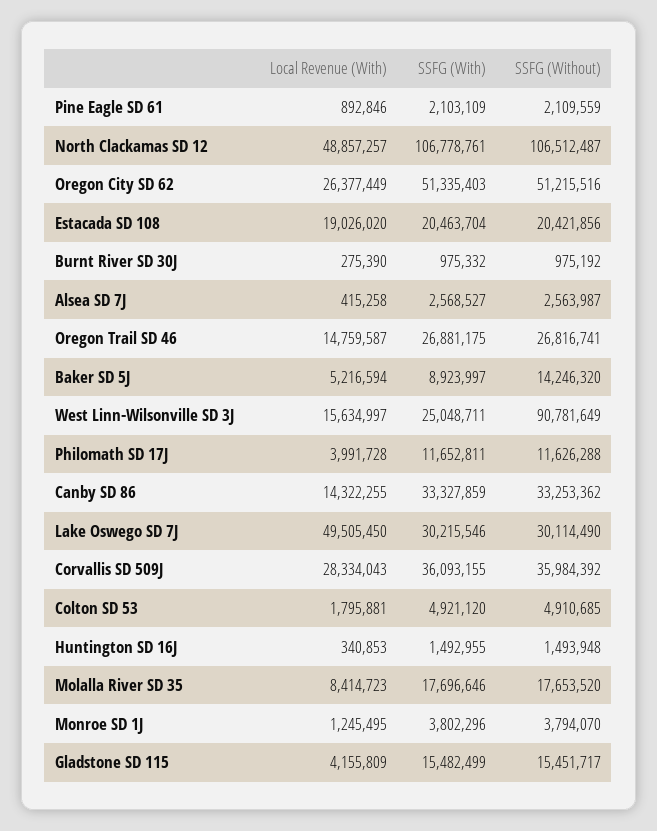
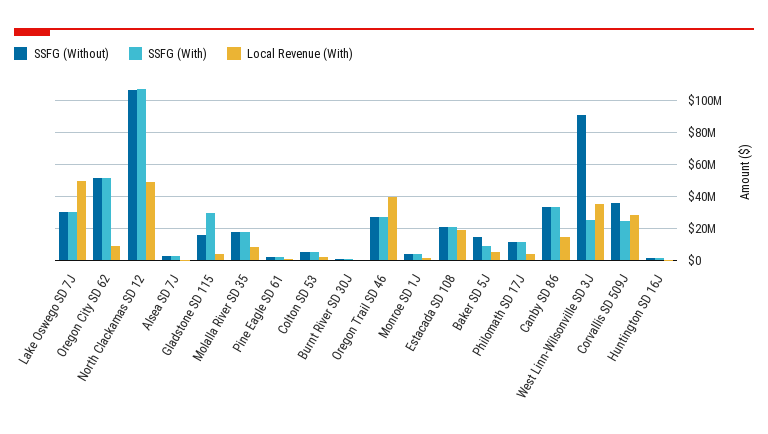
Local Revenue (With), Oregon City SD 62: 26377449 -> 10000000
Local Revenue (With), Oregon Trail SD 46: 14759587 -> 40000000
Local Revenue (With), West Linn-Wilsonville SD 3J: 15634997 -> 35000000
SSFG (With), Corvallis SD 509J: 36093155 -> 25000000
SSFG (With), Gladstone SD 115: 15482499 -> 30000000

